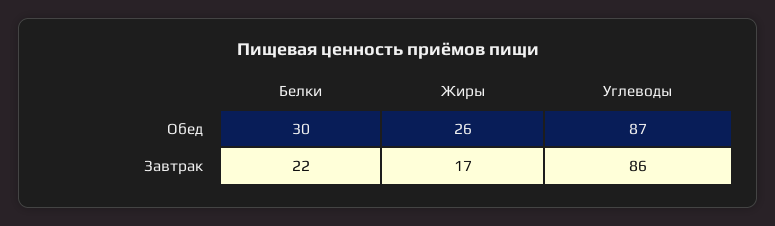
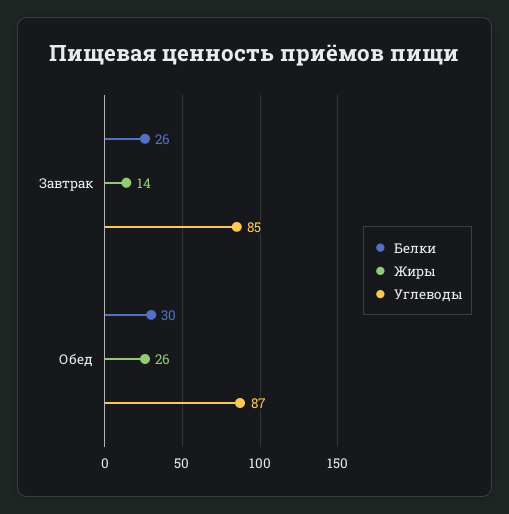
Белки, Завтрак: 22 -> 26
Жиры, Завтрак: 17 -> 14
Углеводы, Завтрак: 86 -> 85

